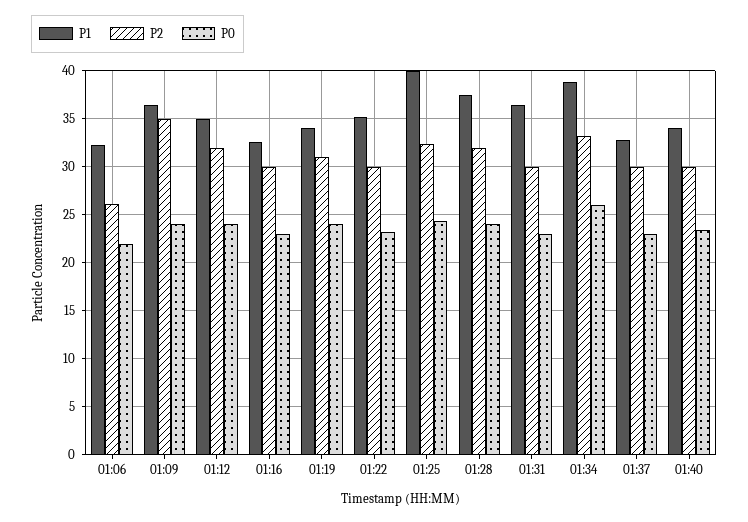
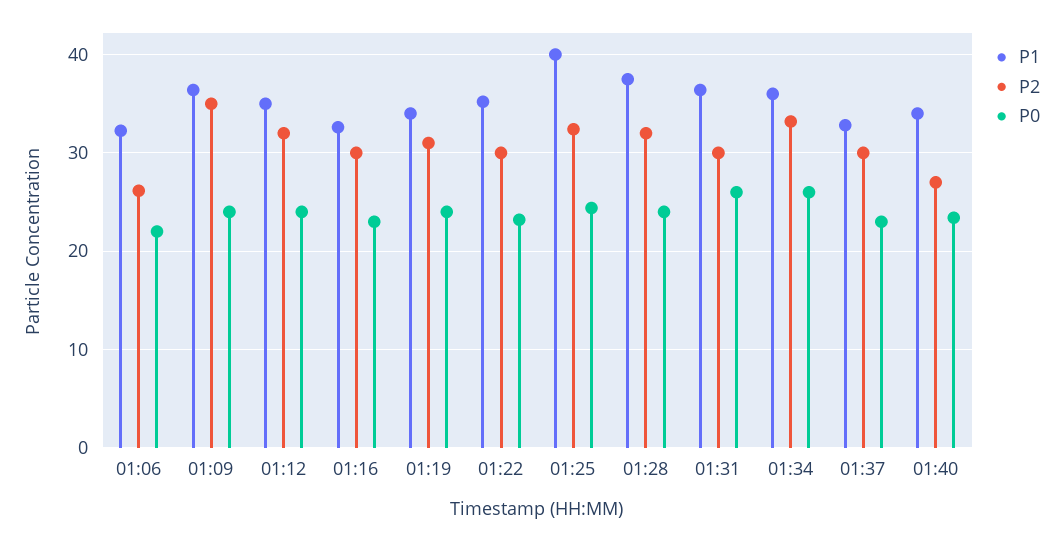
P0, 01:31: 23 -> 26
P1, 01:34: 39 -> 36
P2, 01:40: 30 -> 27

